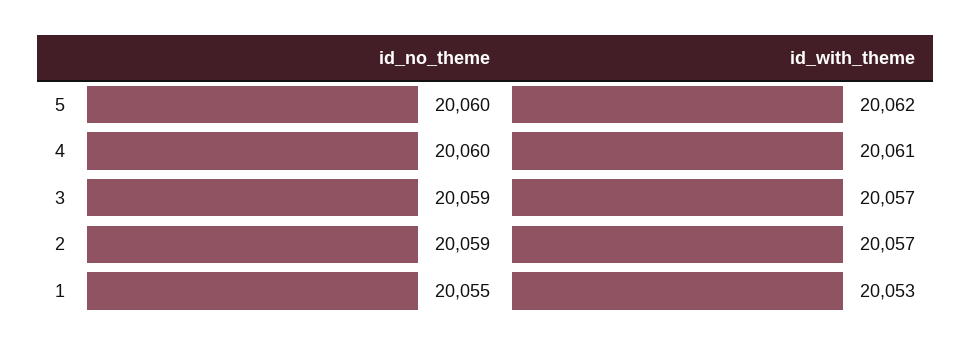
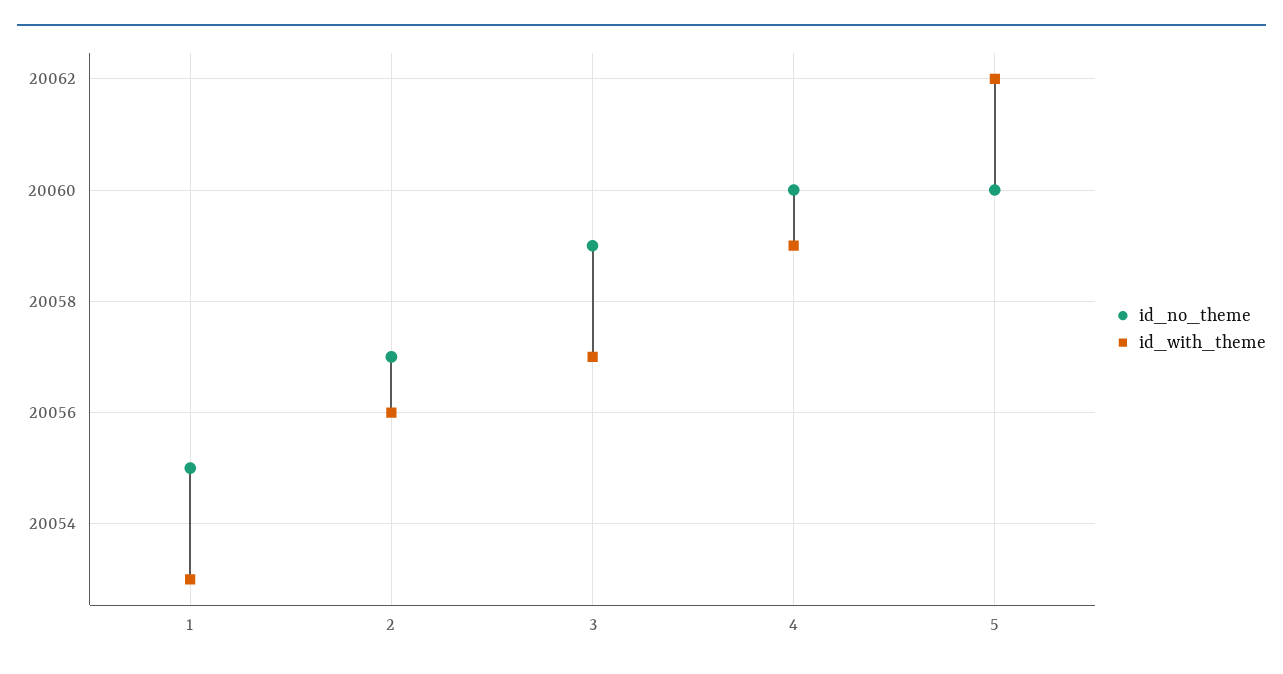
id_with_theme, 4: 20061 -> 20059
id_no_theme, 2: 20059 -> 20057
id_with_theme, 2: 20057 -> 20056

